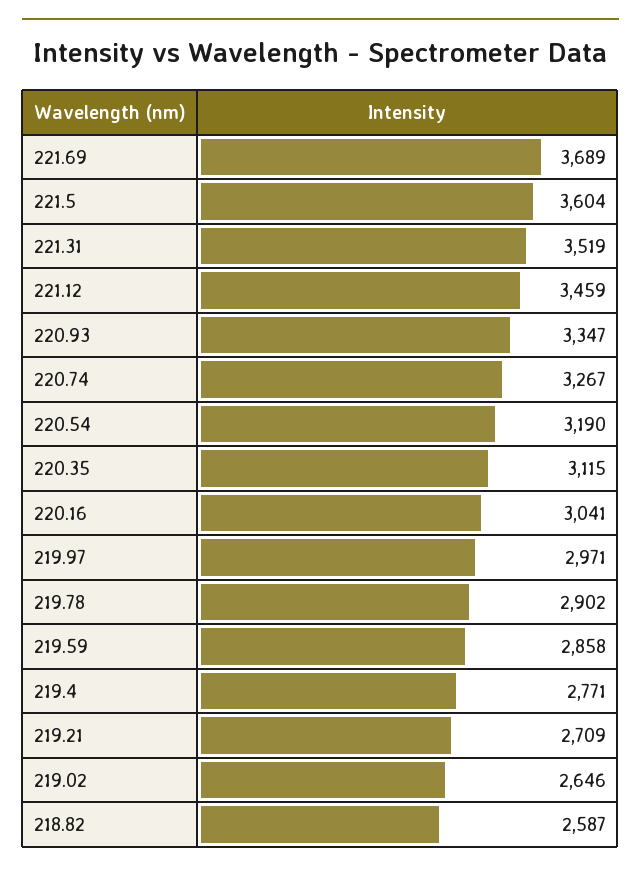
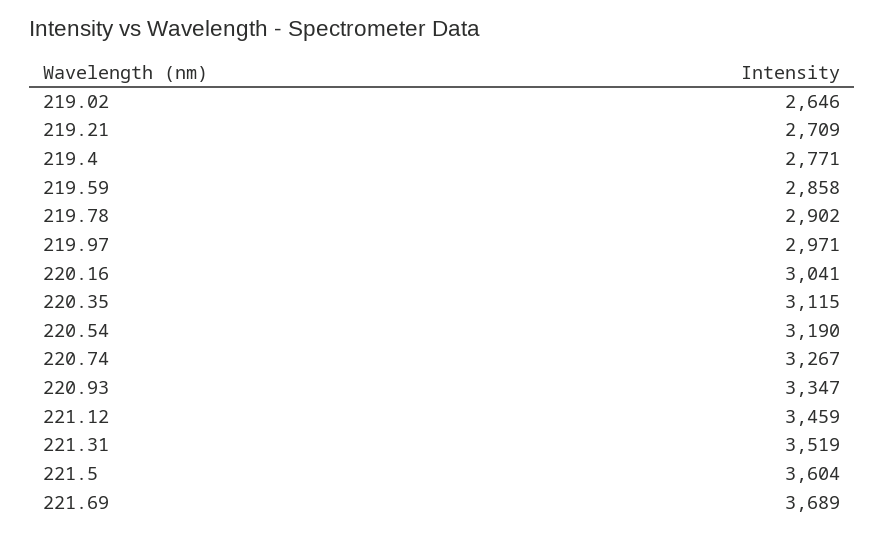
218.82: 2587 -> none

